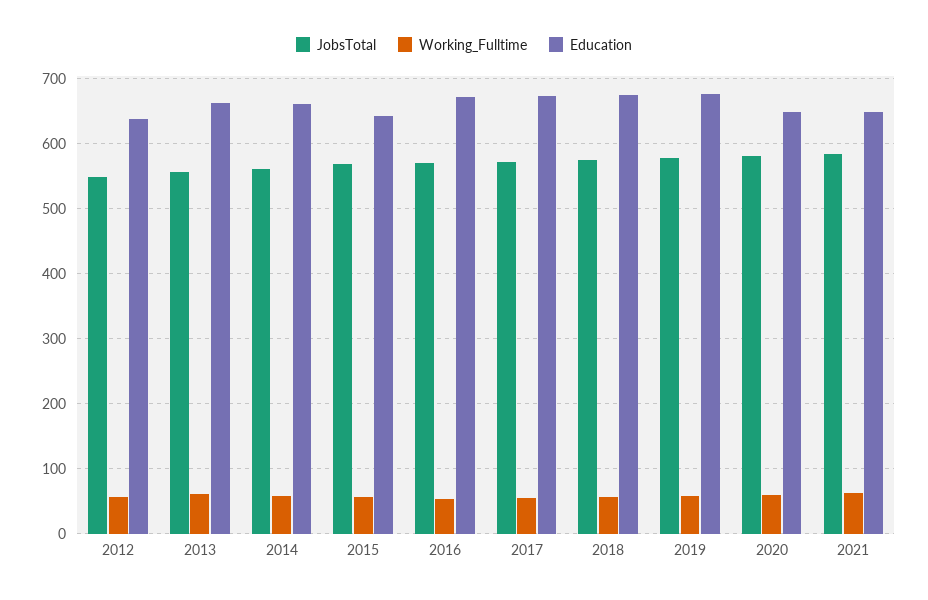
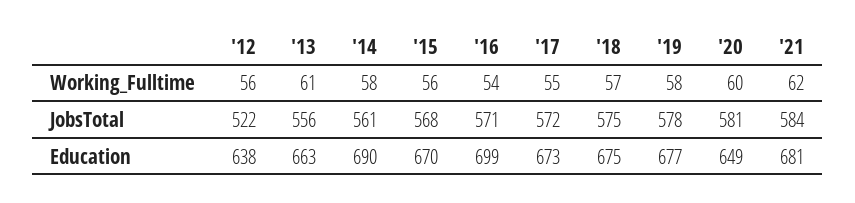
JobsTotal, 2012: 550 -> 522
Education, 2014: 660 -> 690
Education, 2015: 640 -> 670
Education, 2016: 670 -> 699
Education, 2021: 650 -> 681

